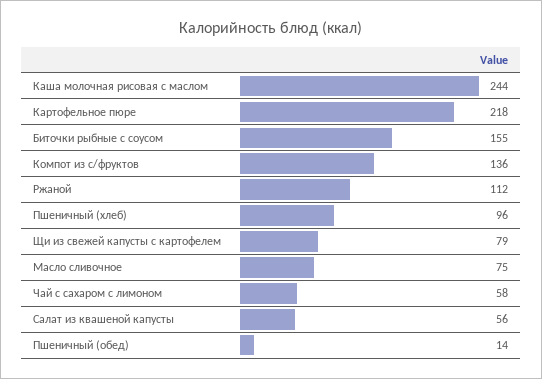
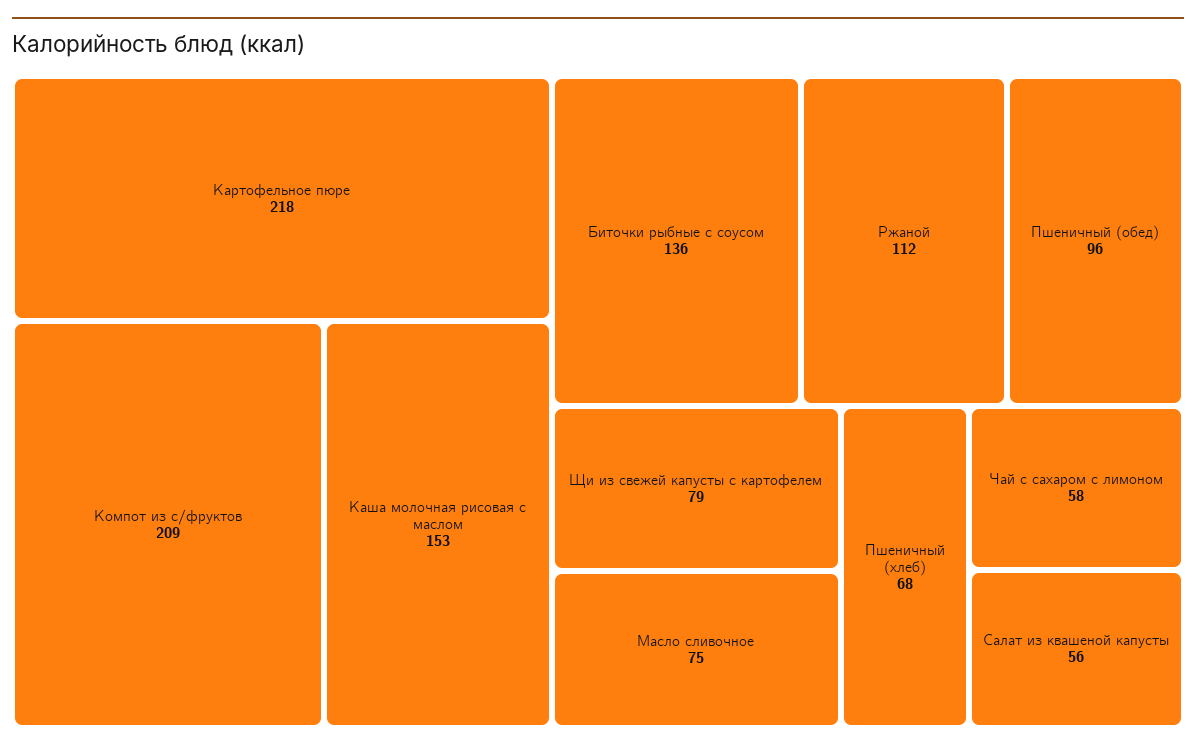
Каша молочная рисовая с маслом: 244 -> 153
Биточки рыбные с соусом: 155 -> 136
Компот из с/фруктов: 136 -> 209
Пшеничный (хлеб): 96 -> 68
Пшеничный (обед): 14 -> 96

